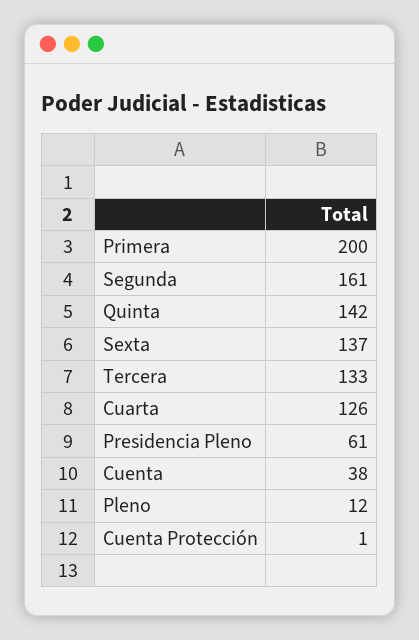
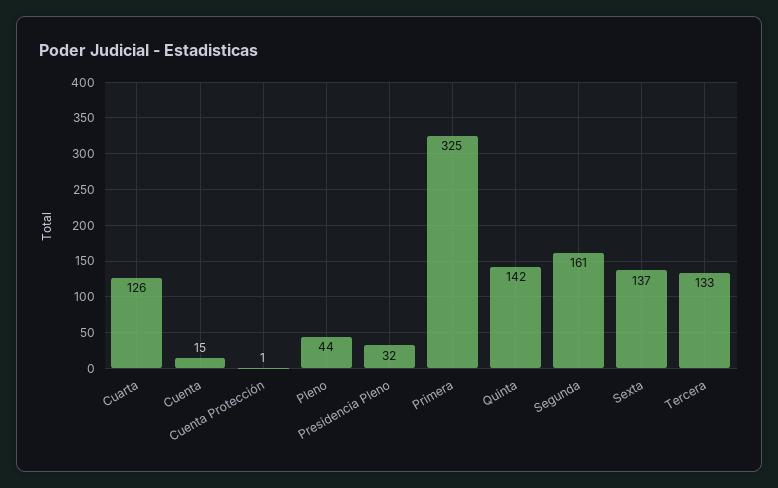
Primera: 200 -> 325
Presidencia Pleno: 61 -> 32
Cuenta: 38 -> 15
Pleno: 12 -> 44

